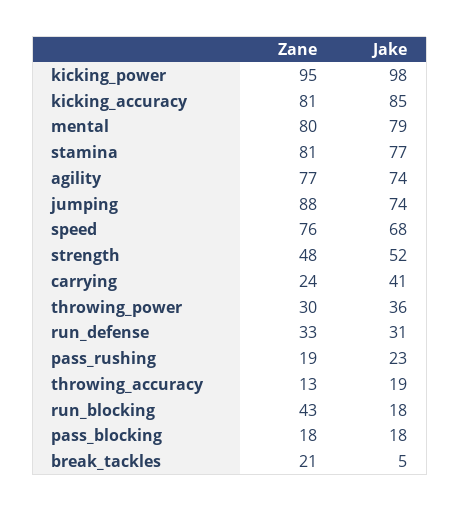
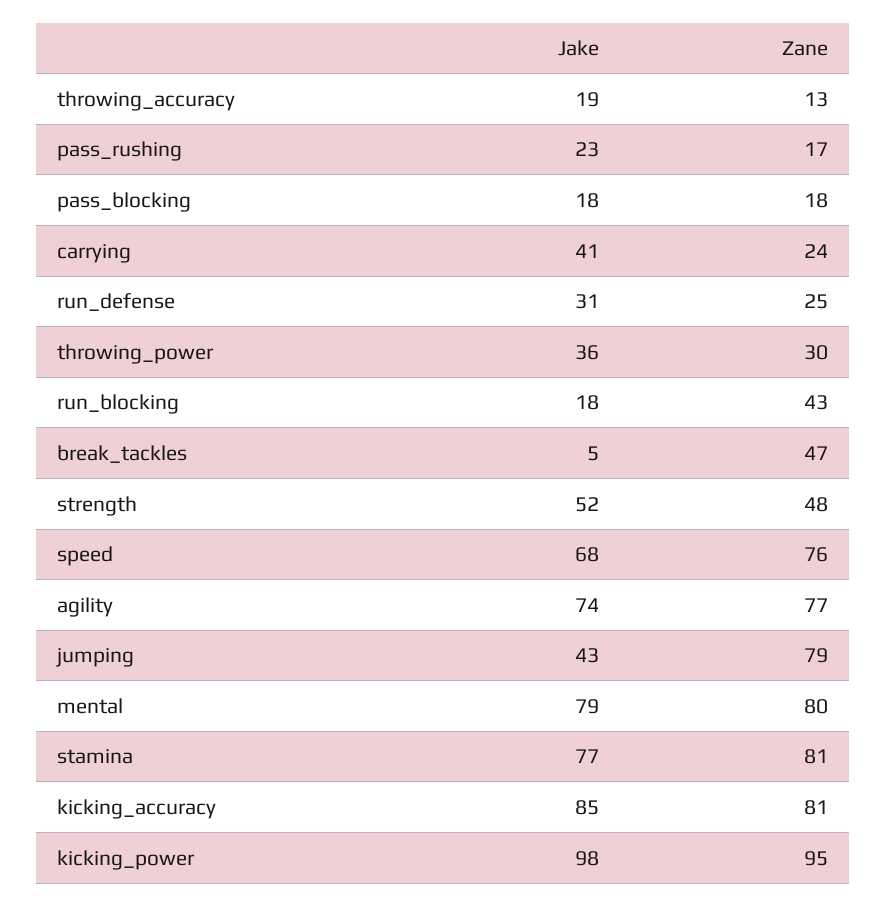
Zane, jumping: 88 -> 79
Jake, jumping: 74 -> 43
Zane, run_defense: 33 -> 25
Zane, pass_rushing: 19 -> 17
Zane, break_tackles: 21 -> 47

